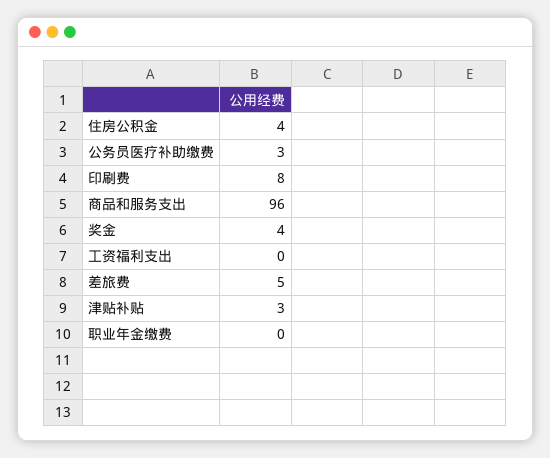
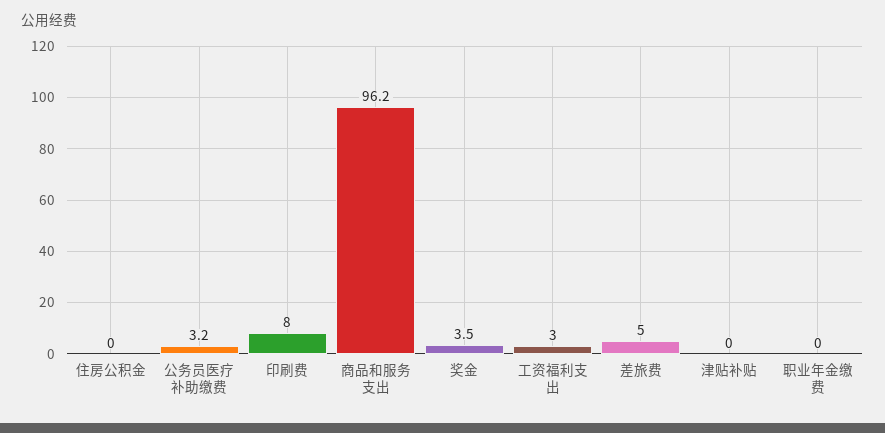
住房公积金: 4 -> 0
工资福利支出: 0 -> 3
津贴补贴: 3 -> 0

